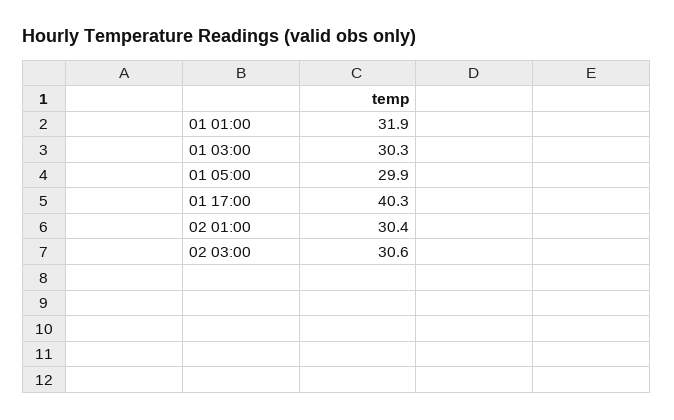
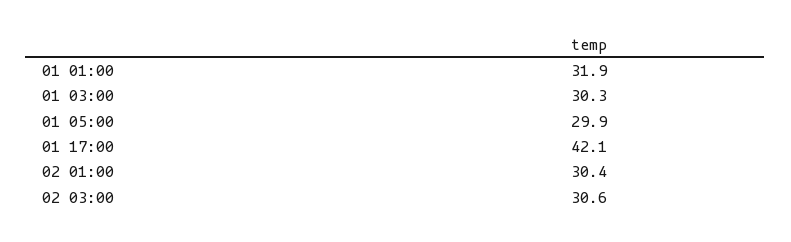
01 17:00: 40.3 -> 42.1

